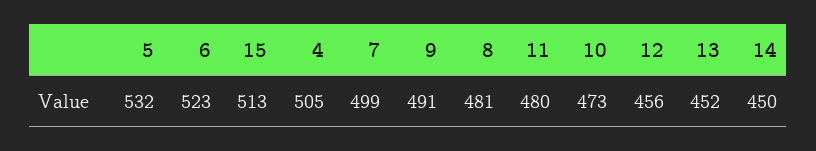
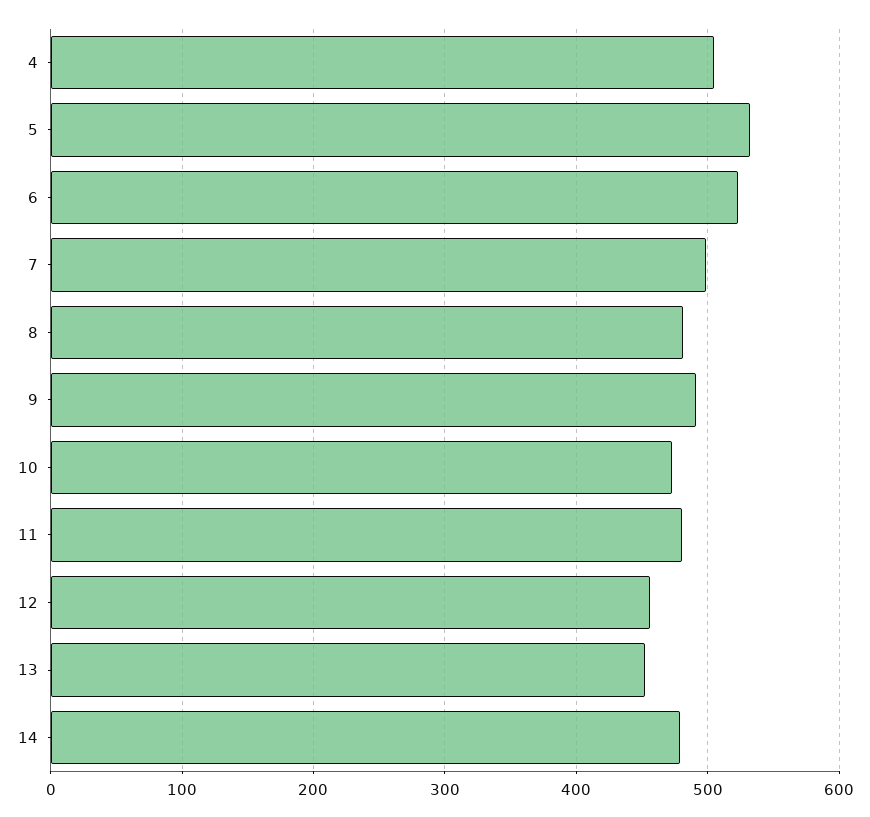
15: 513 -> none
14: 450 -> 480

